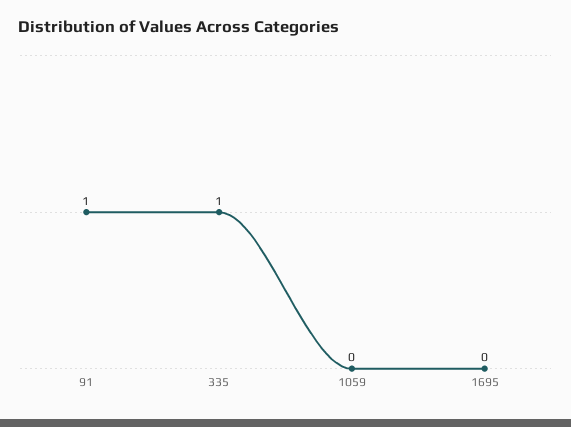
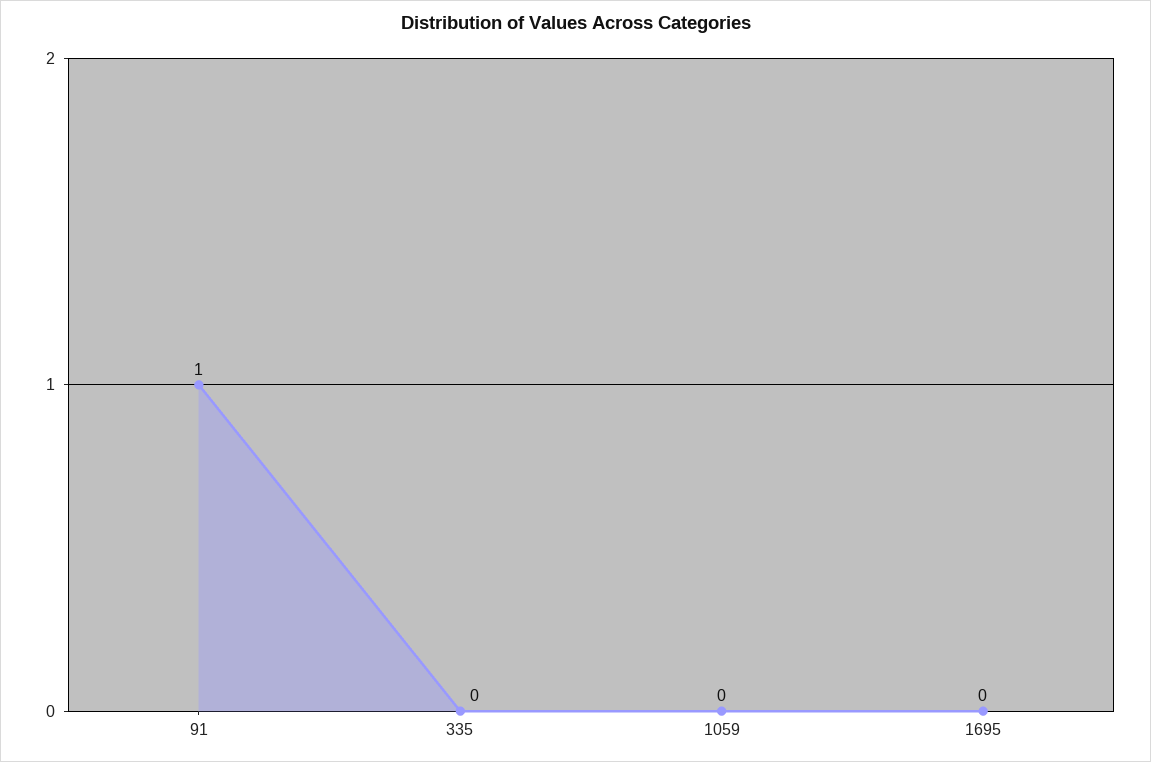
335: 1 -> 0

